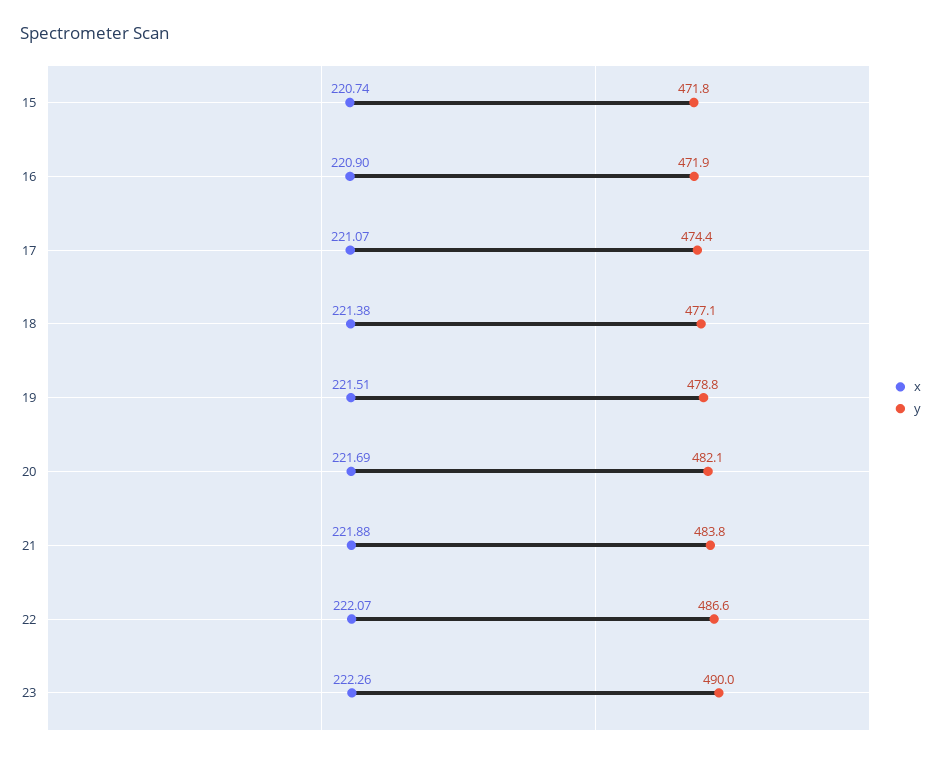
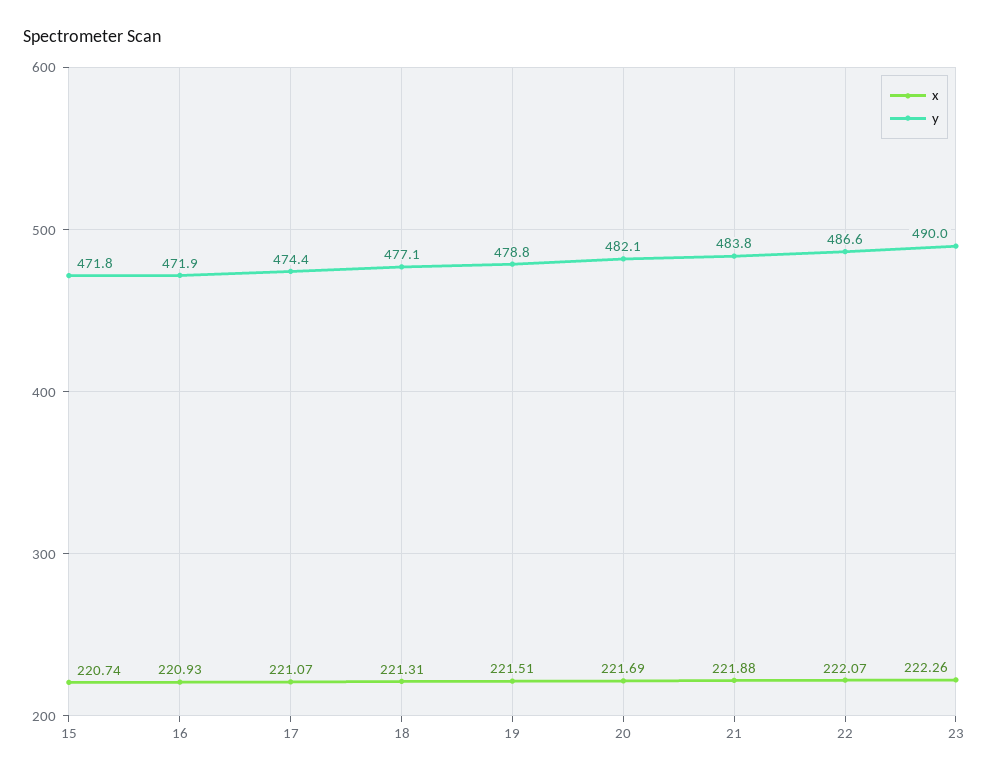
x, 16: 220.9 -> 220.93
x, 18: 221.38 -> 221.31

